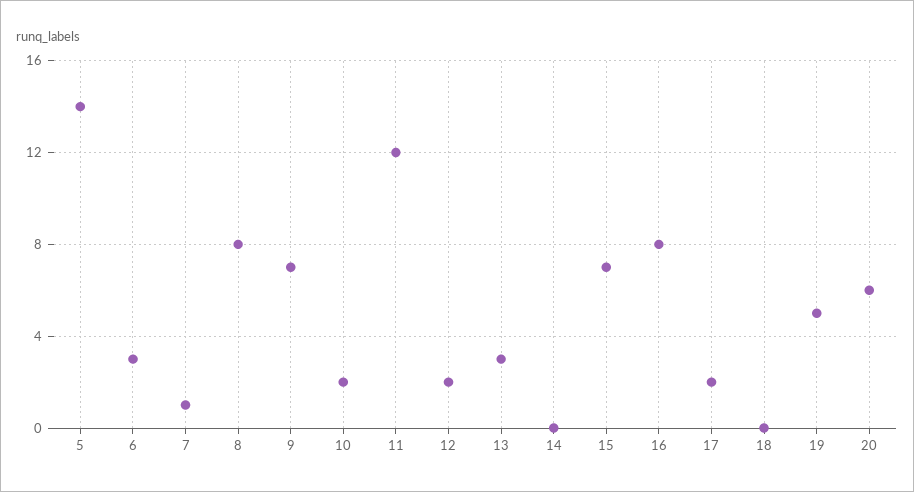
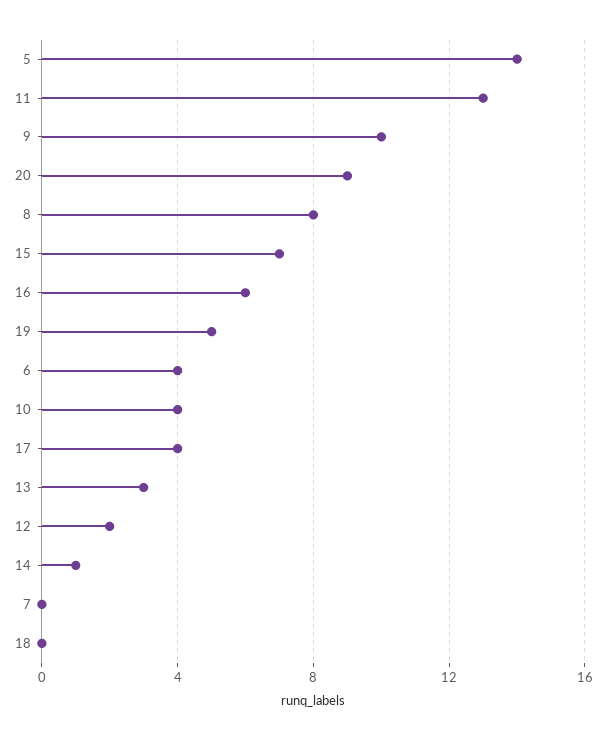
6: 3 -> 4
7: 1 -> 0
9: 7 -> 10
10: 2 -> 4
11: 12 -> 13
14: 0 -> 1
16: 8 -> 6
17: 2 -> 4
20: 6 -> 9

